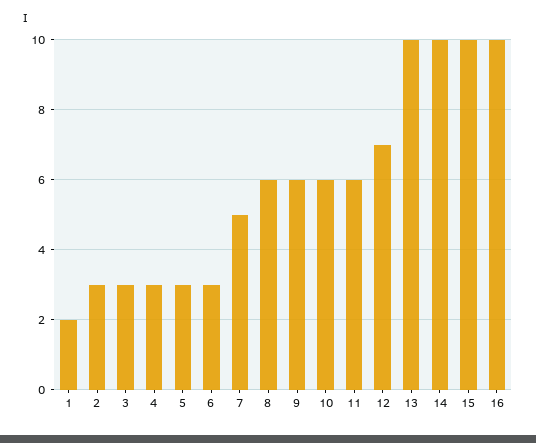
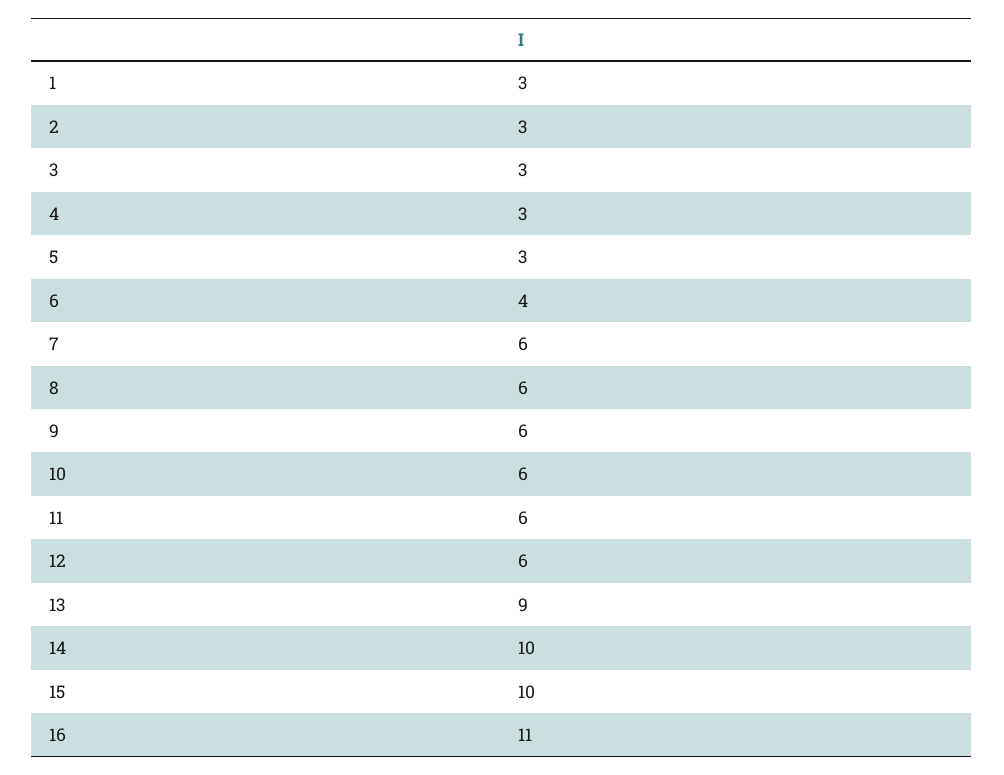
1: 2 -> 3
6: 3 -> 4
7: 5 -> 6
12: 7 -> 6
13: 10 -> 9
16: 10 -> 11

